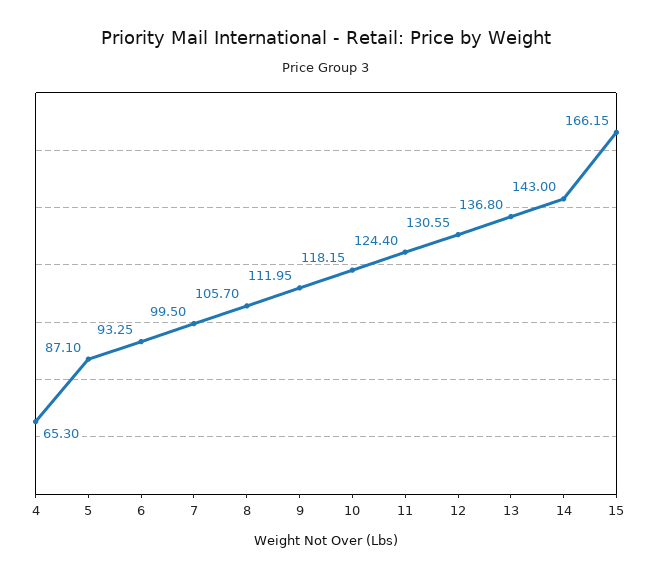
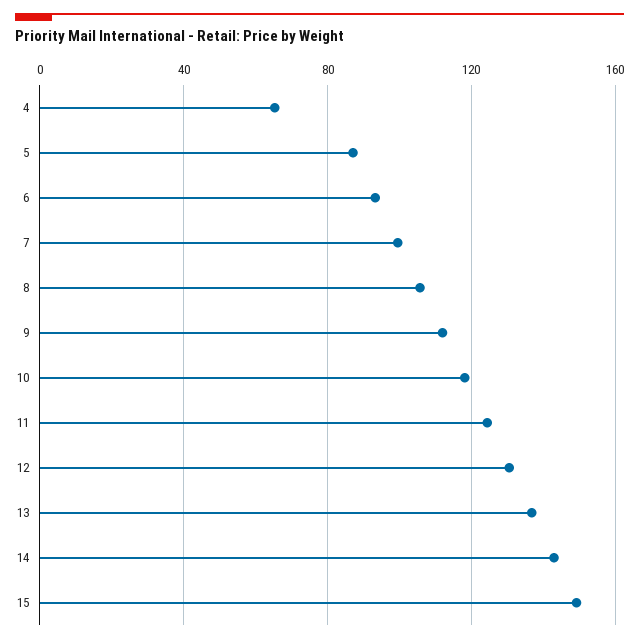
15: 166.15 -> 150

